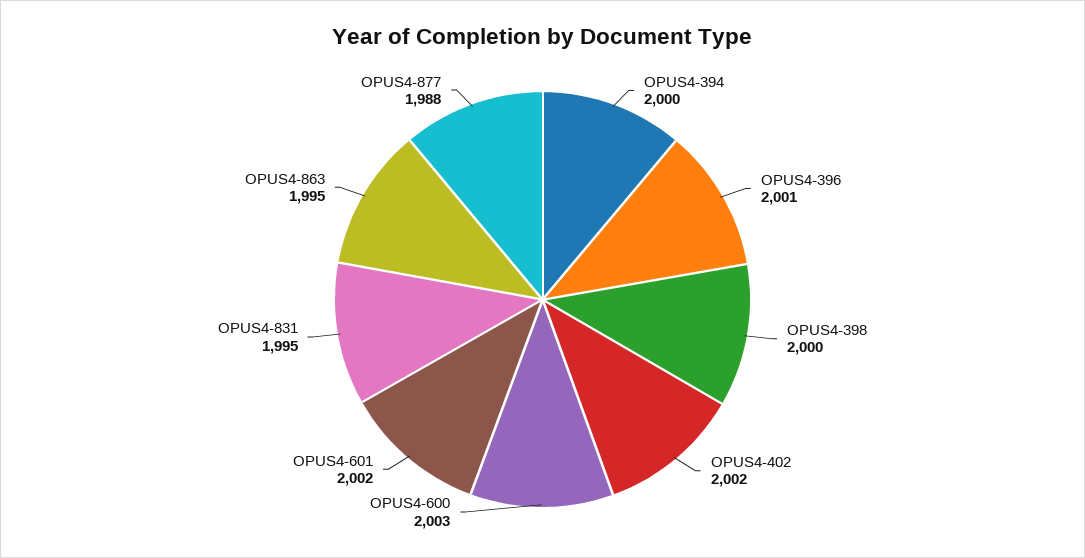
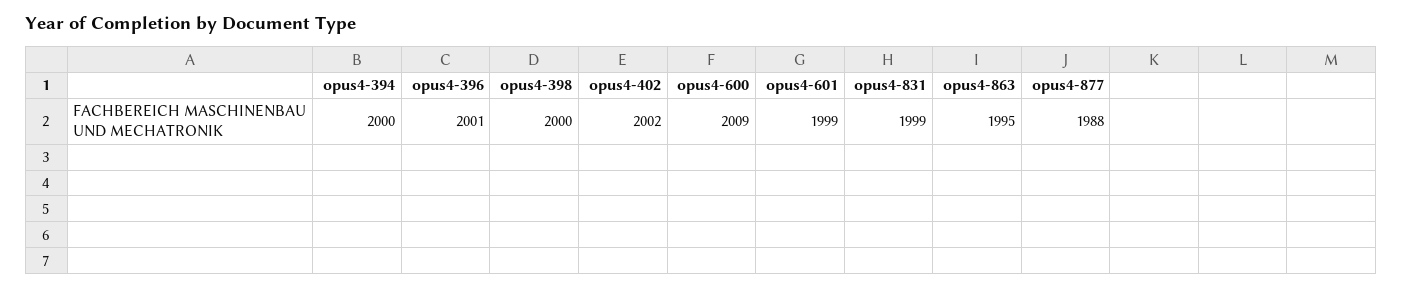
OPUS4-600: 2003 -> 2009
OPUS4-601: 2002 -> 1999
OPUS4-831: 1995 -> 1999

